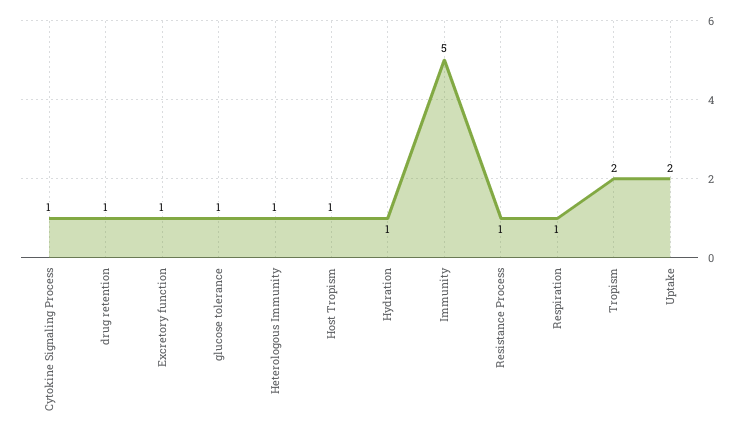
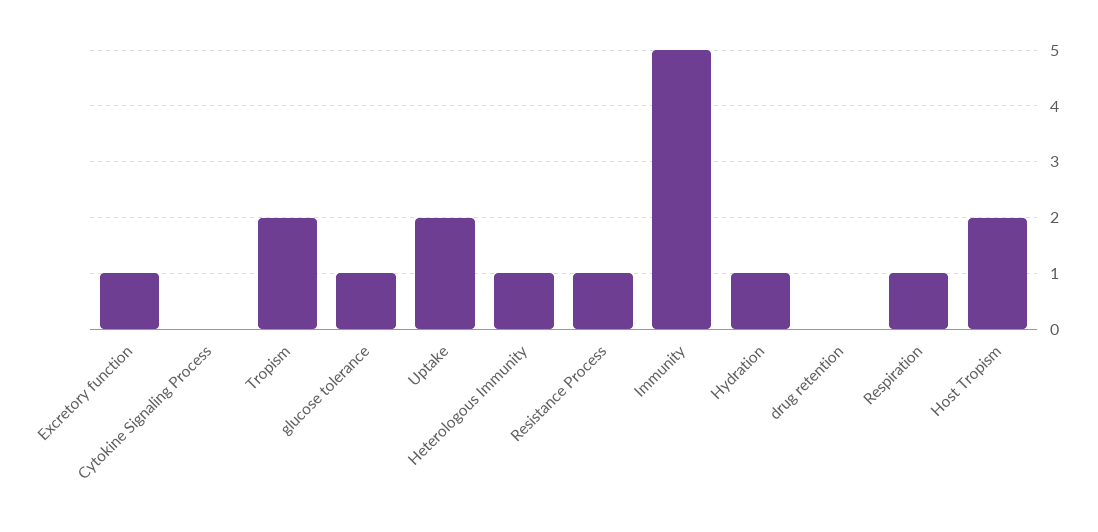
Cytokine Signaling Process: 1 -> 0
drug retention: 1 -> 0
Host Tropism: 1 -> 2

